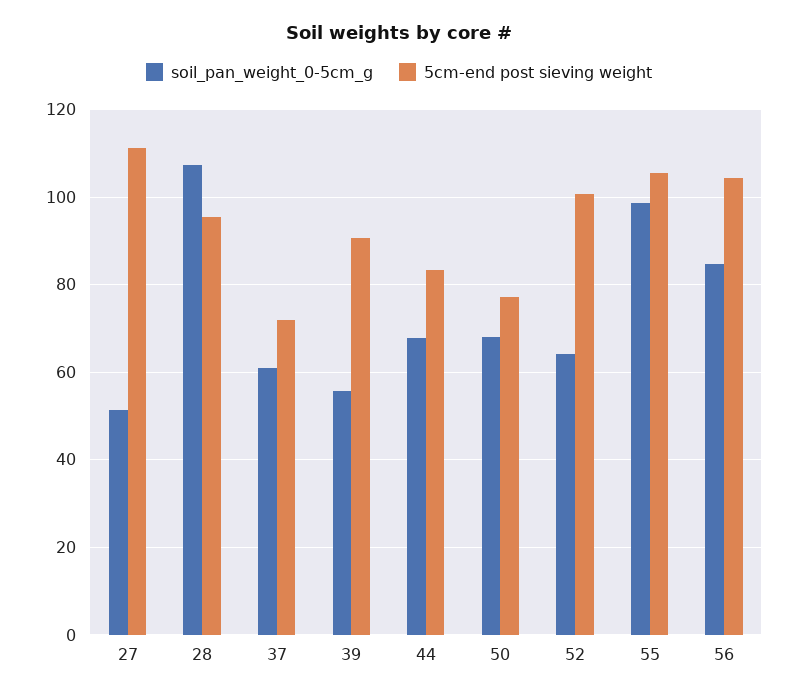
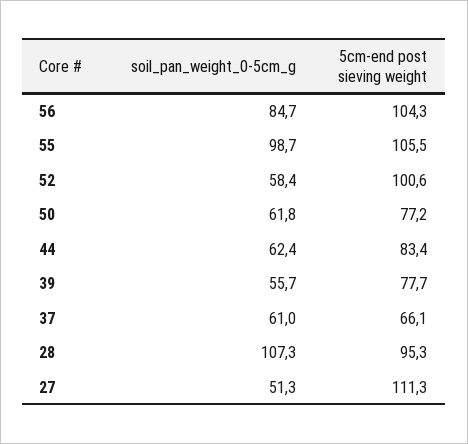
5cm-end post sieving weight, 37: 72 -> 66.1
5cm-end post sieving weight, 39: 90 -> 77.7
soil_pan_weight_0-5cm_g, 44: 68 -> 62.4
soil_pan_weight_0-5cm_g, 50: 68 -> 61.8
soil_pan_weight_0-5cm_g, 52: 64 -> 58.4

